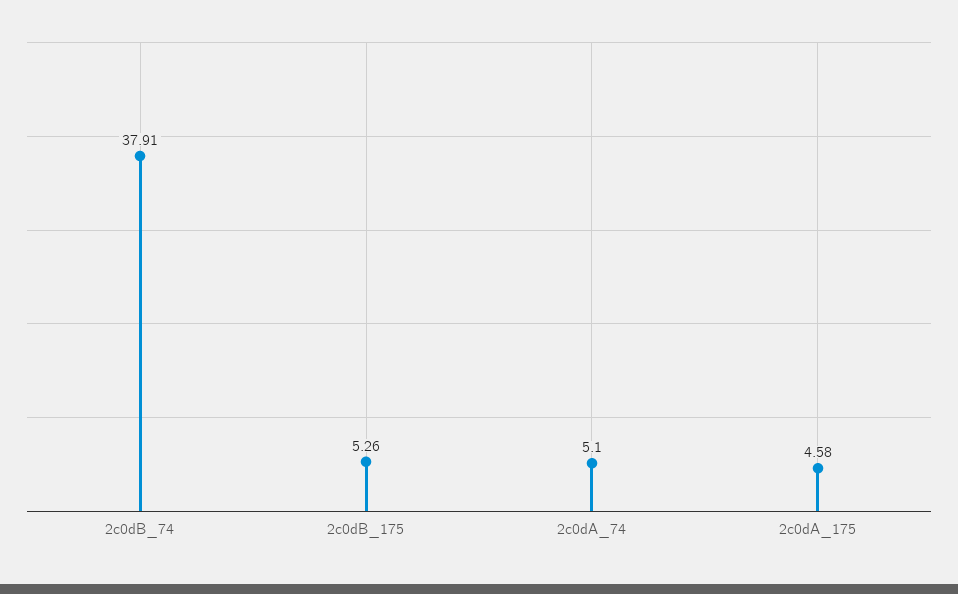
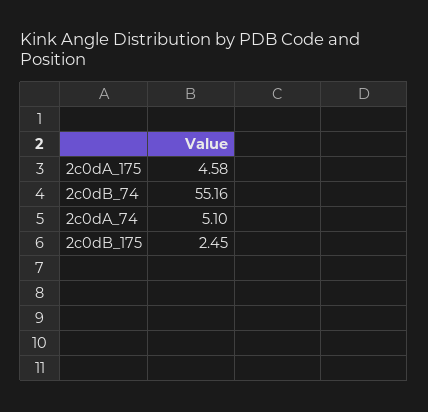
2c0dB_74: 37.91 -> 55.16
2c0dB_175: 5.26 -> 2.45

